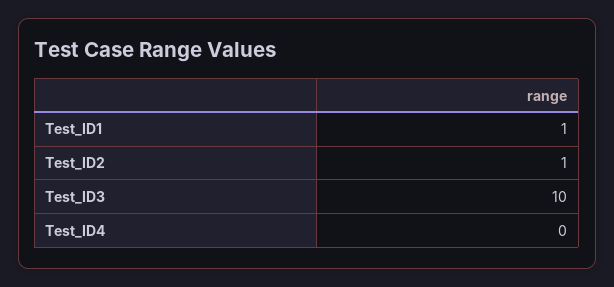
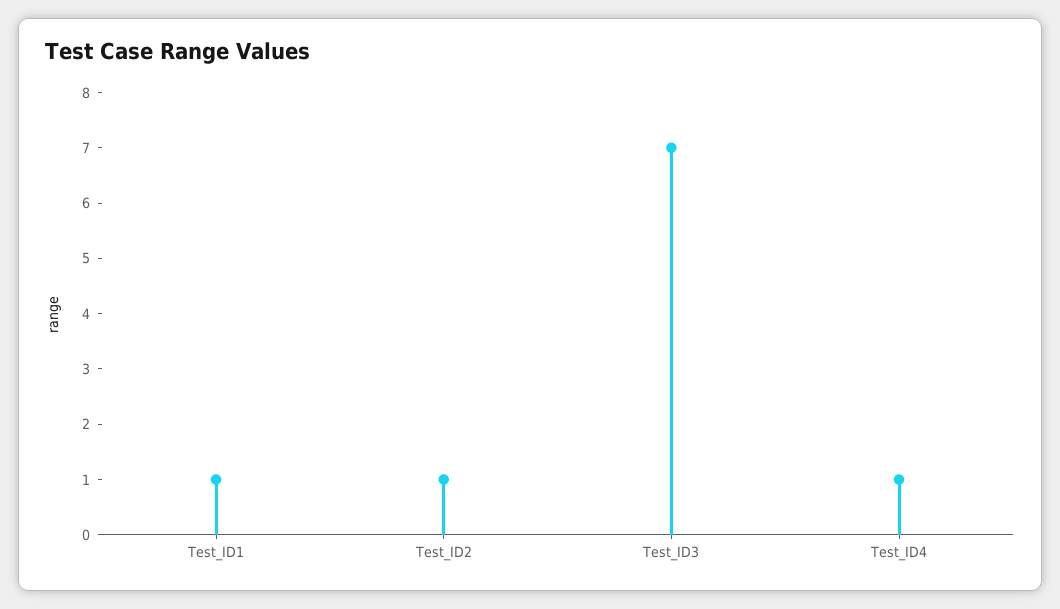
Test_ID3: 10 -> 7
Test_ID4: 0 -> 1

